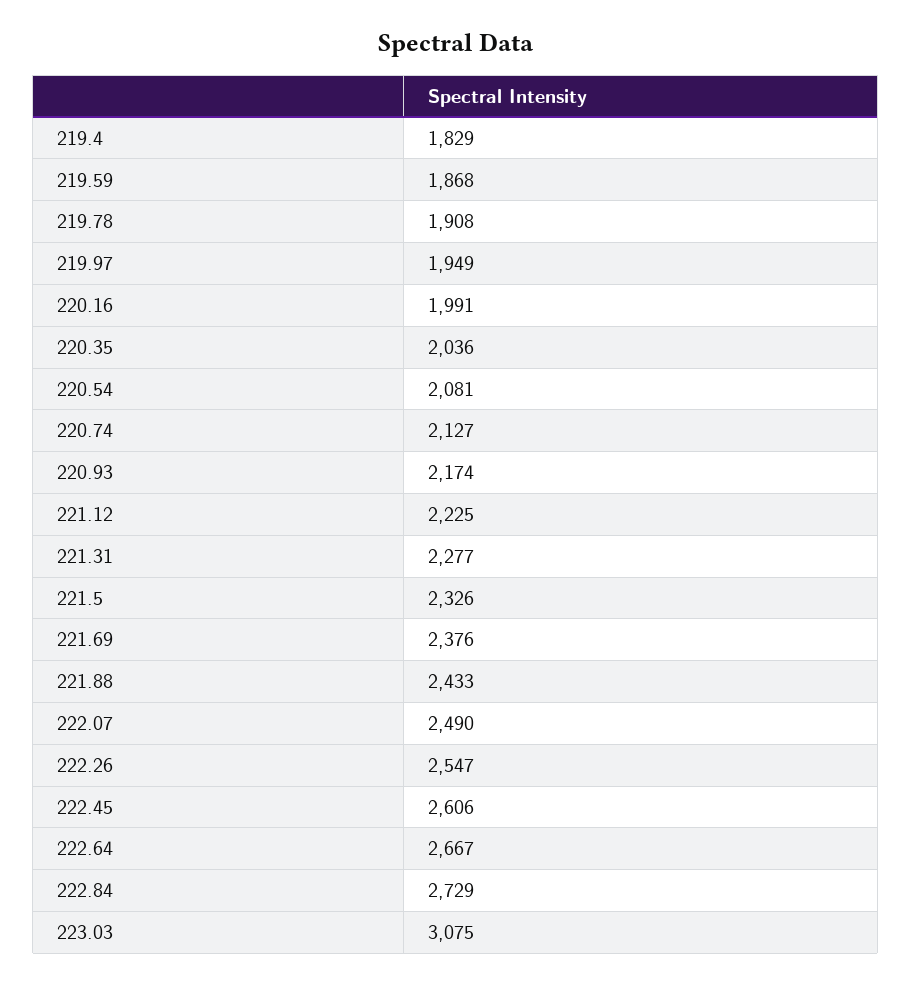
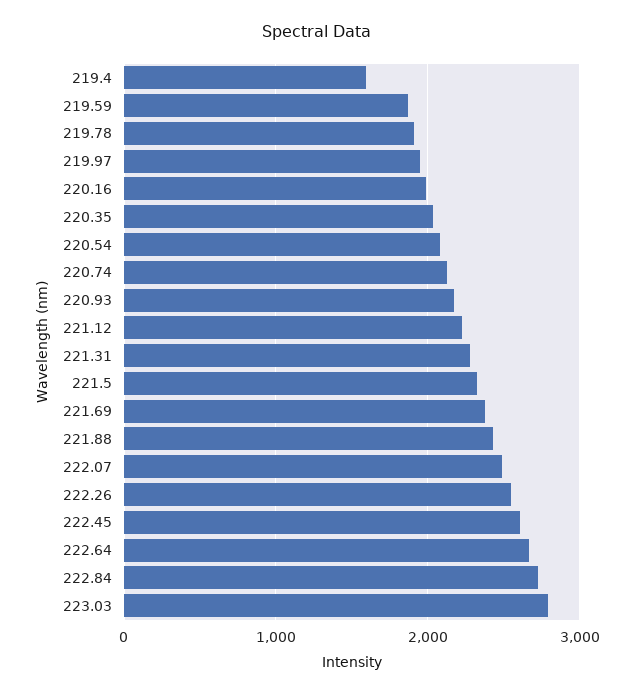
219.4: 1829 -> 1600
223.03: 3075 -> 2800

